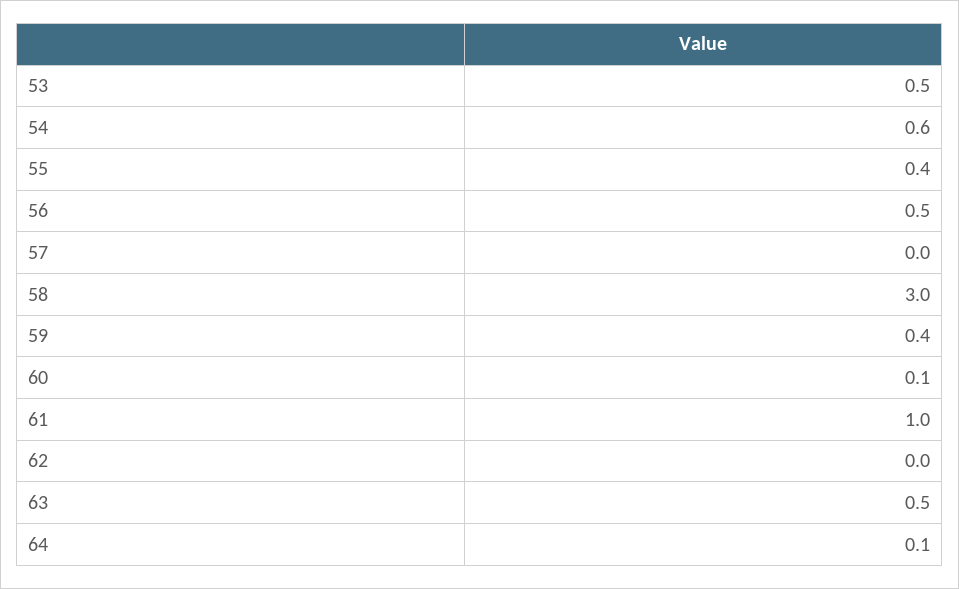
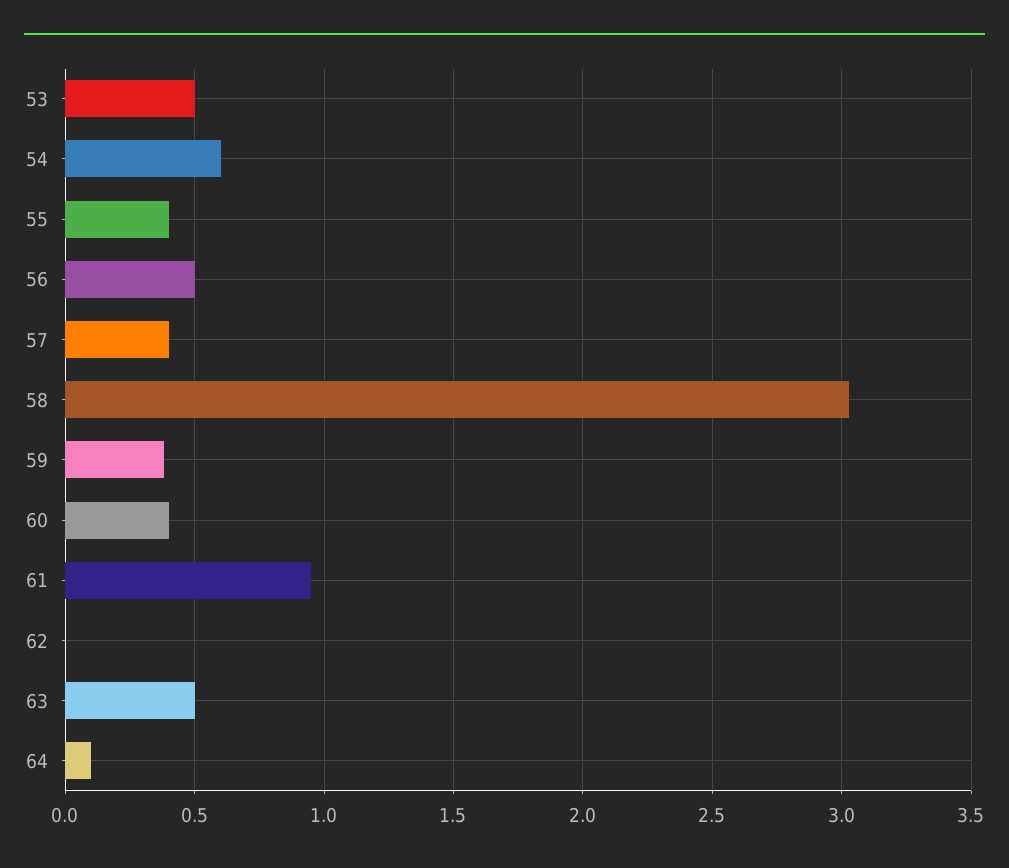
57: 0 -> 0.4
60: 0.1 -> 0.4

